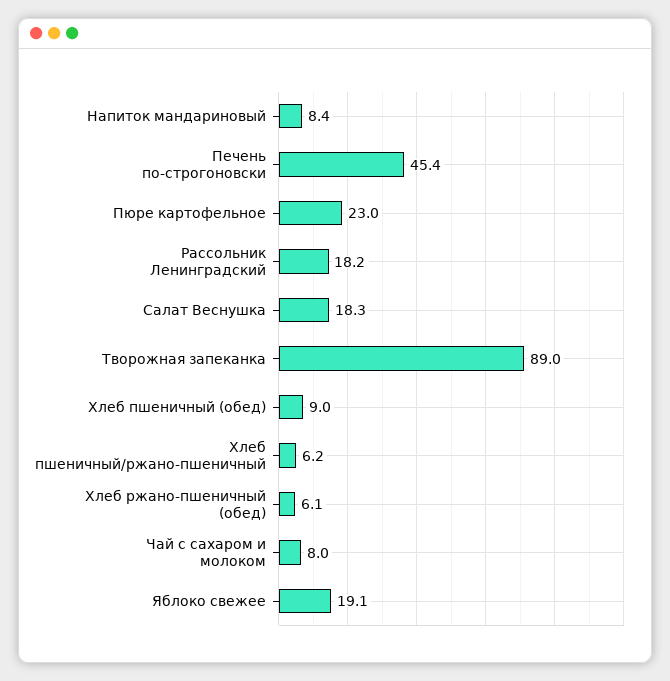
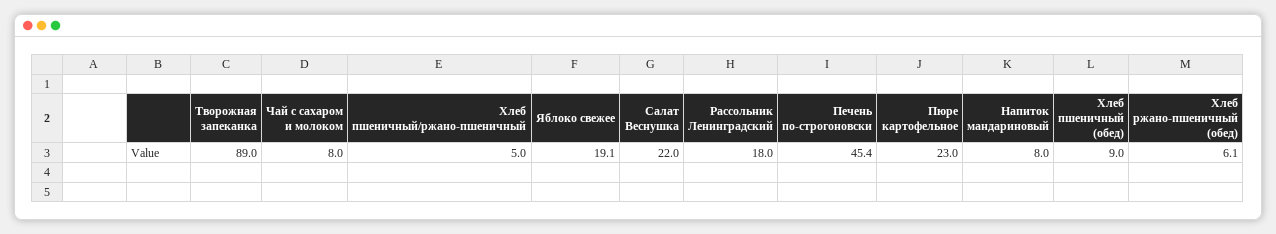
Напиток мандариновый: 8.4 -> 8
Рассольник Ленинградский: 18.2 -> 18
Салат Веснушка: 18.3 -> 22
Хлеб пшеничный/ржано-пшеничный: 6.2 -> 5

